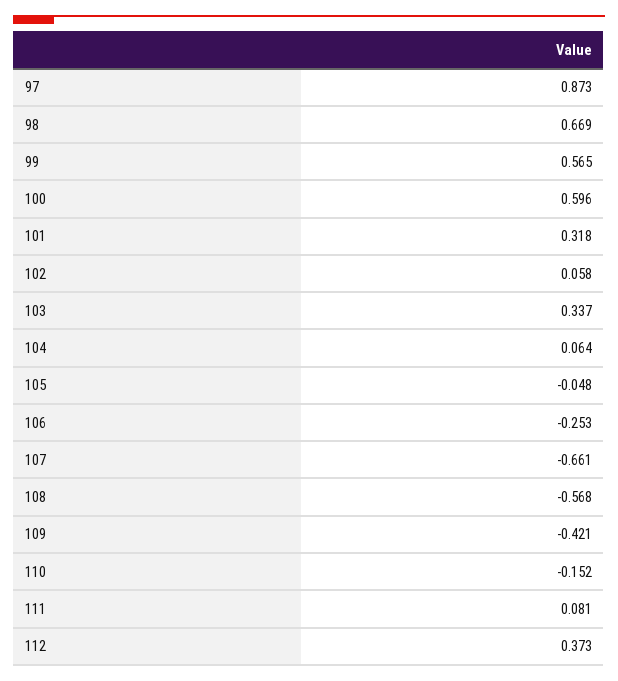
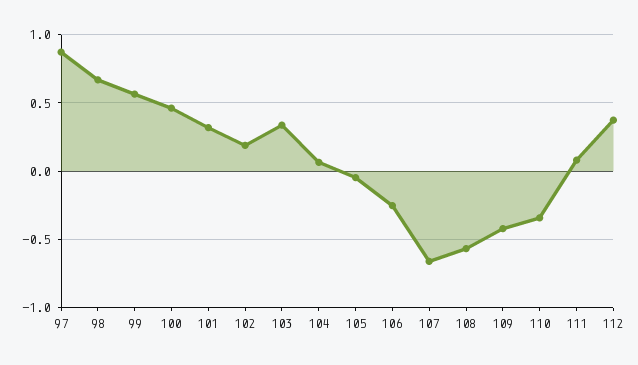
100: 0.596 -> 0.45
102: 0.058 -> 0.2
110: -0.152 -> -0.35

